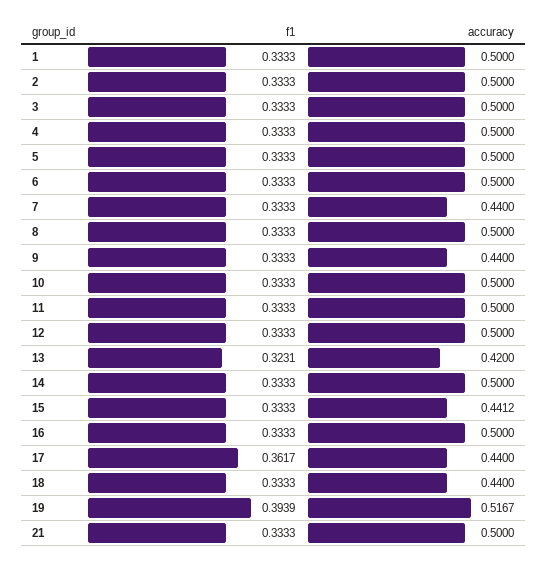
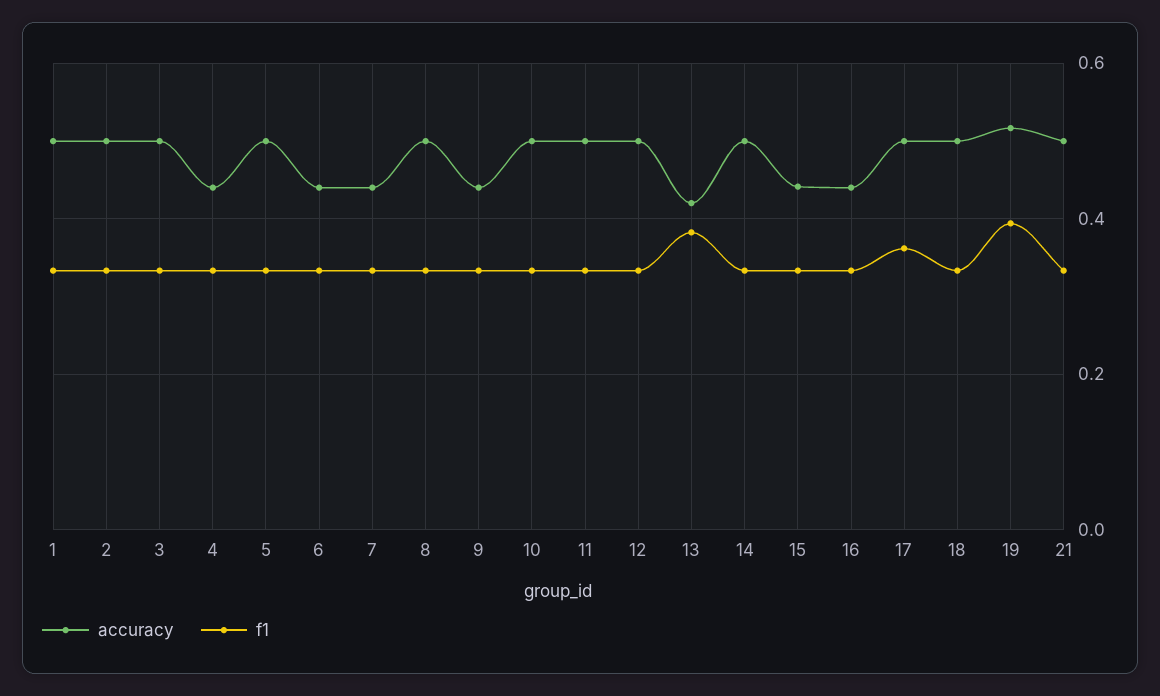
accuracy, 4: 0.5 -> 0.44
accuracy, 6: 0.5 -> 0.44
f1, 13: 0.3231 -> 0.38
accuracy, 16: 0.5 -> 0.44
accuracy, 17: 0.44 -> 0.5
accuracy, 18: 0.44 -> 0.5

